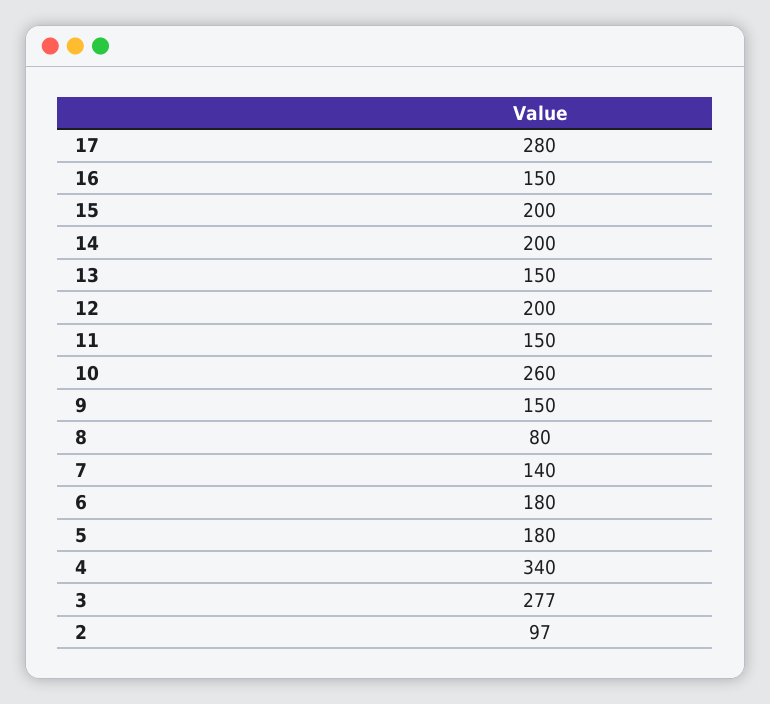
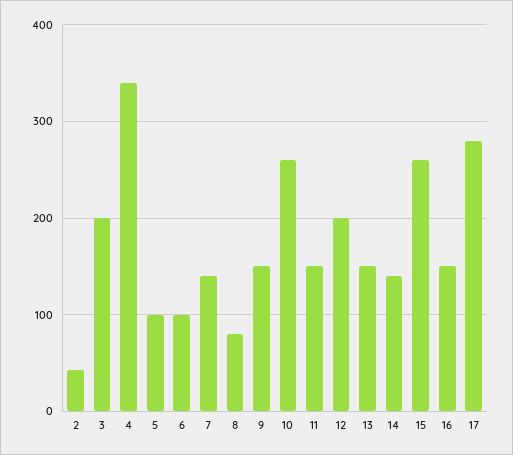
15: 200 -> 260
14: 200 -> 140
6: 180 -> 100
5: 180 -> 100
3: 277 -> 200
2: 97 -> 40

